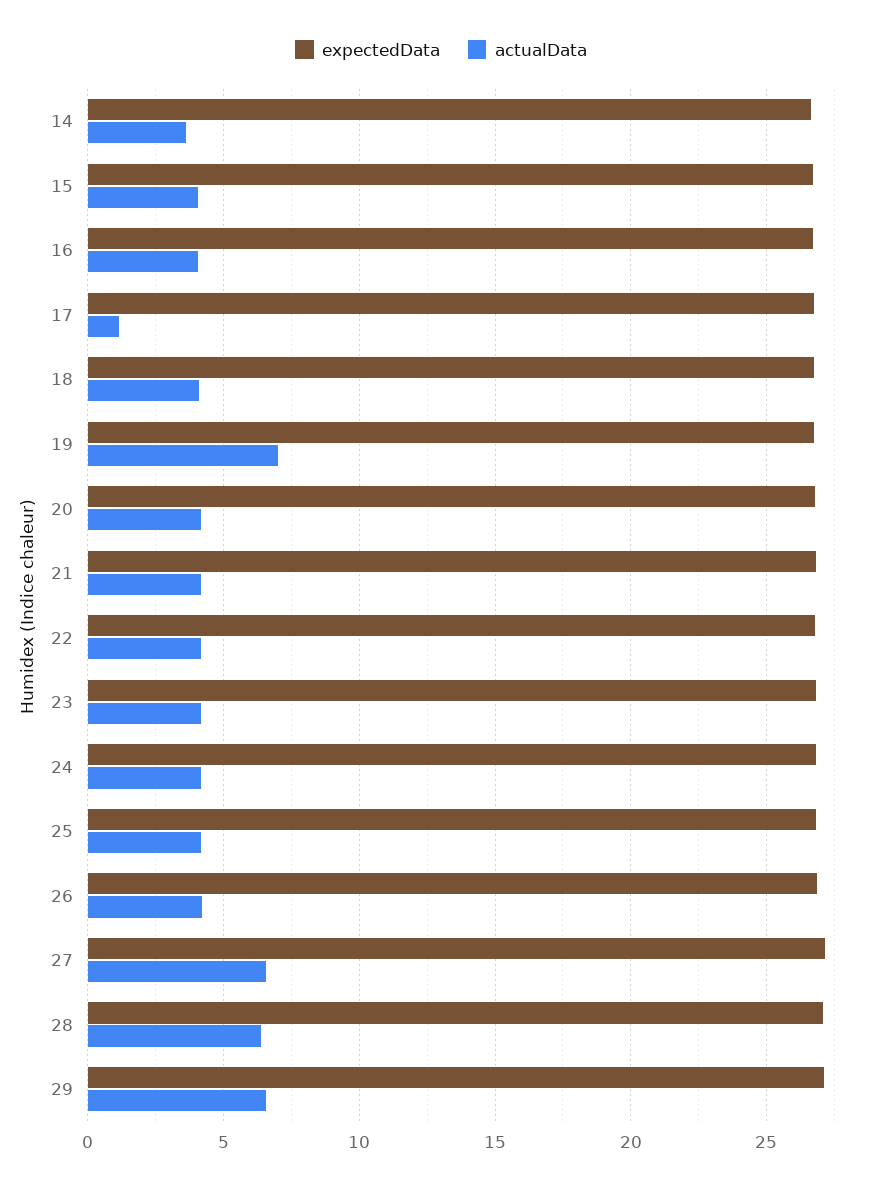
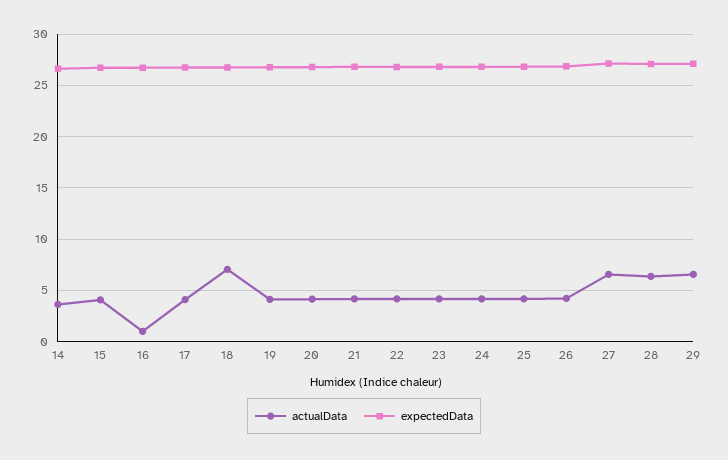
actualData, 16: 4 -> 1
actualData, 17: 1 -> 4
actualData, 18: 4 -> 7
actualData, 19: 7 -> 4

